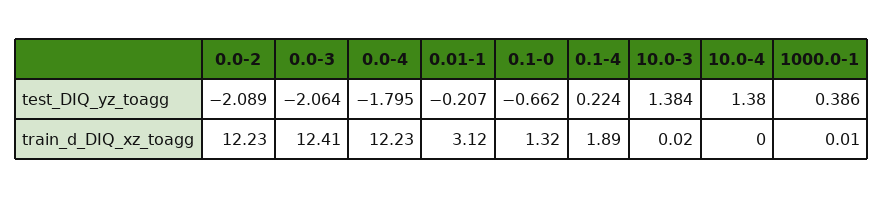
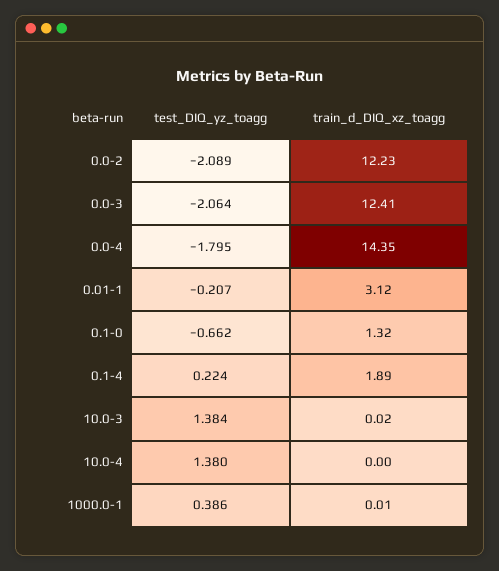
0.0-4, train_d_DIQ_xz_toagg: 12.23 -> 14.35

